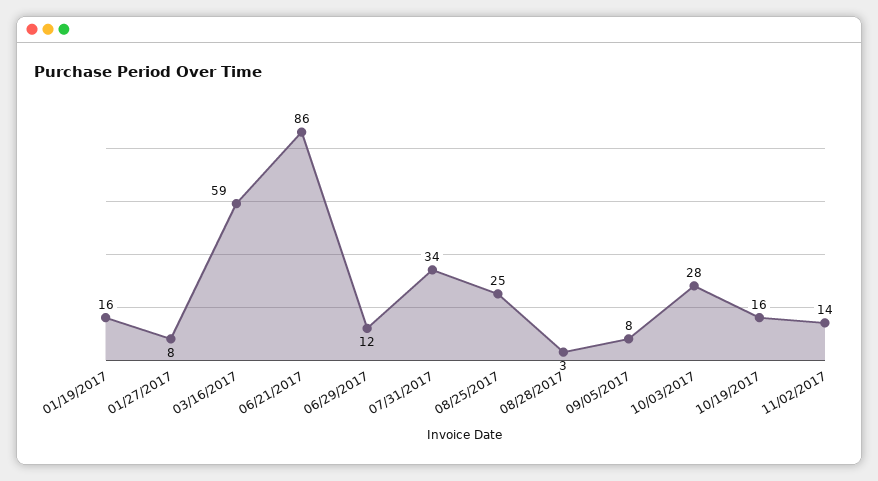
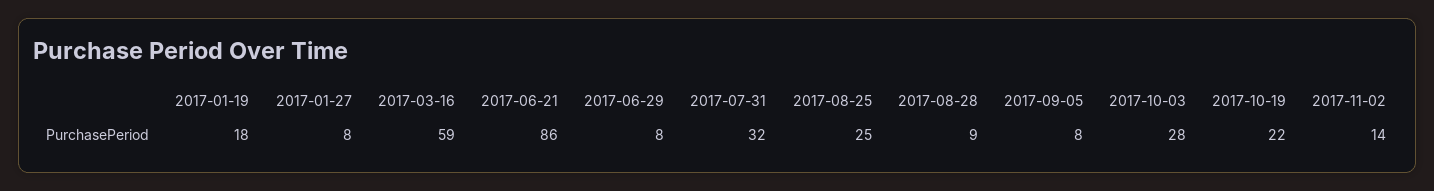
01/19/2017: 16 -> 18
06/29/2017: 12 -> 8
07/31/2017: 34 -> 32
08/28/2017: 3 -> 9
10/19/2017: 16 -> 22

